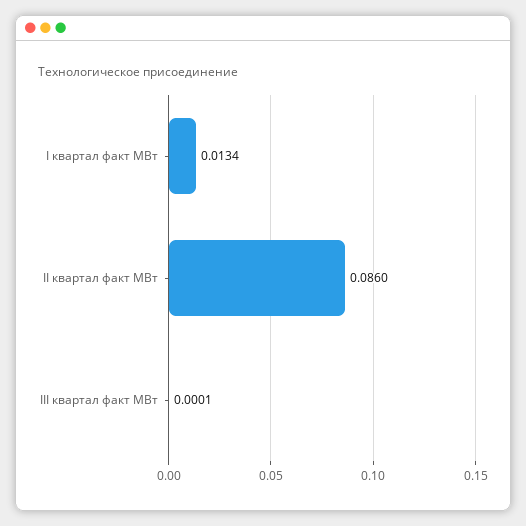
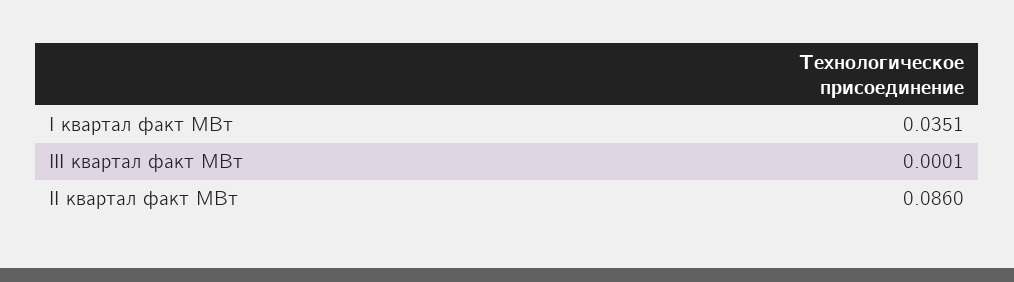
I квартал факт МВт: 0.0134 -> 0.0351

